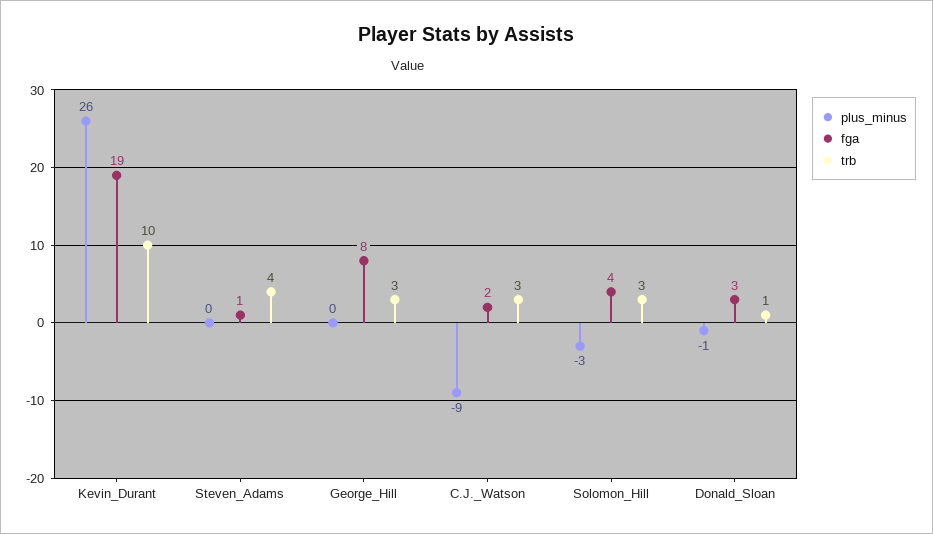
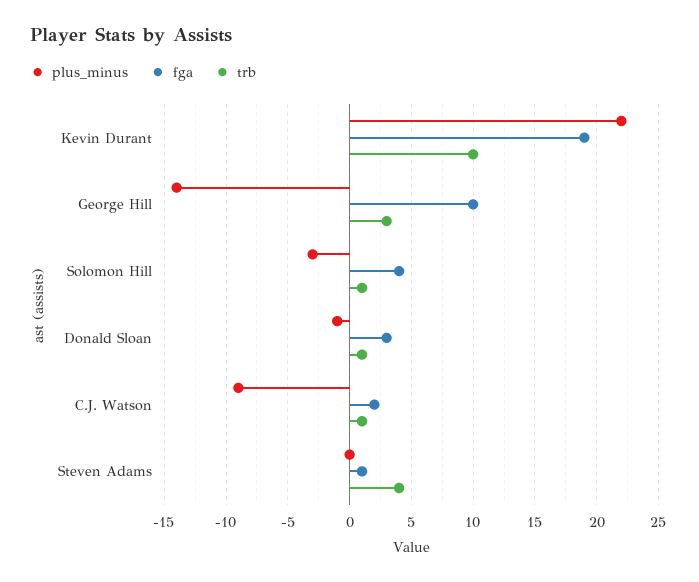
plus_minus, Kevin_Durant: 26 -> 22
plus_minus, George_Hill: 0 -> -14
fga, George_Hill: 8 -> 10
trb, C.J._Watson: 3 -> 1
trb, Solomon_Hill: 3 -> 1

